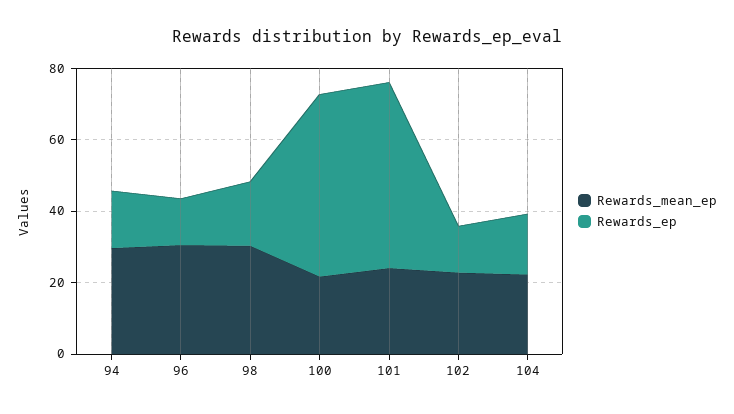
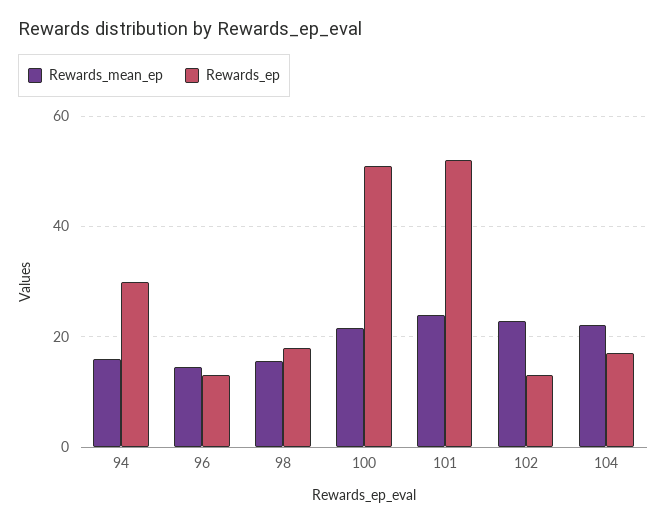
Rewards_mean_ep, 94: 30 -> 16
Rewards_ep, 94: 15 -> 30
Rewards_mean_ep, 96: 30 -> 14
Rewards_mean_ep, 98: 30 -> 16

